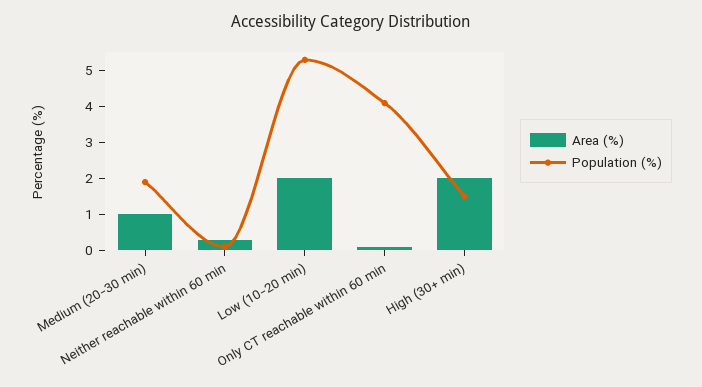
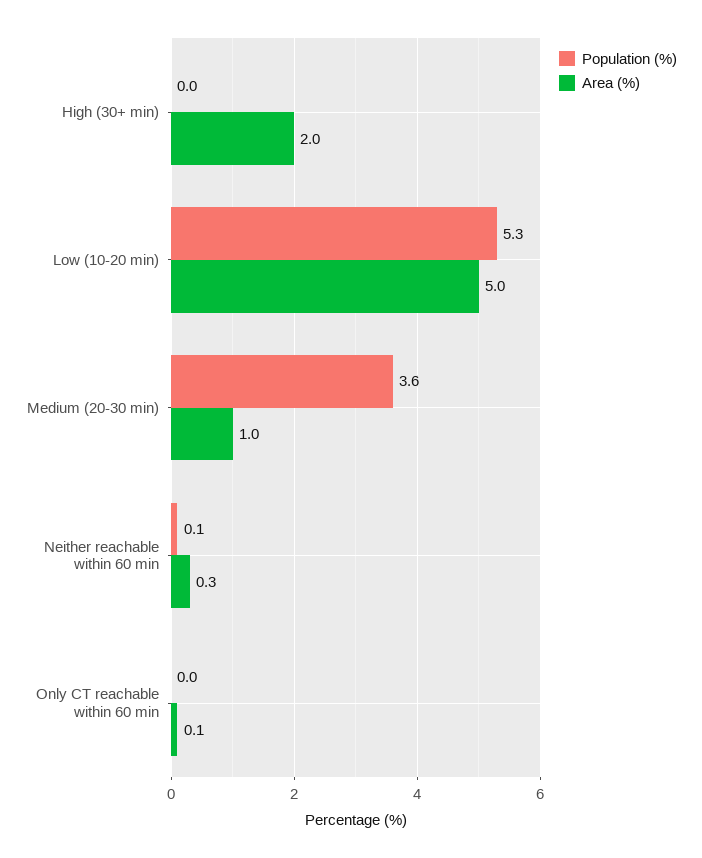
Population (%), Medium (20-30 min): 2 -> 3.6
Area (%), Low (10-20 min): 2 -> 5
Population (%), Only CT reachable within 60 min: 4 -> 0
Population (%), High (30+ min): 1.5 -> 0

